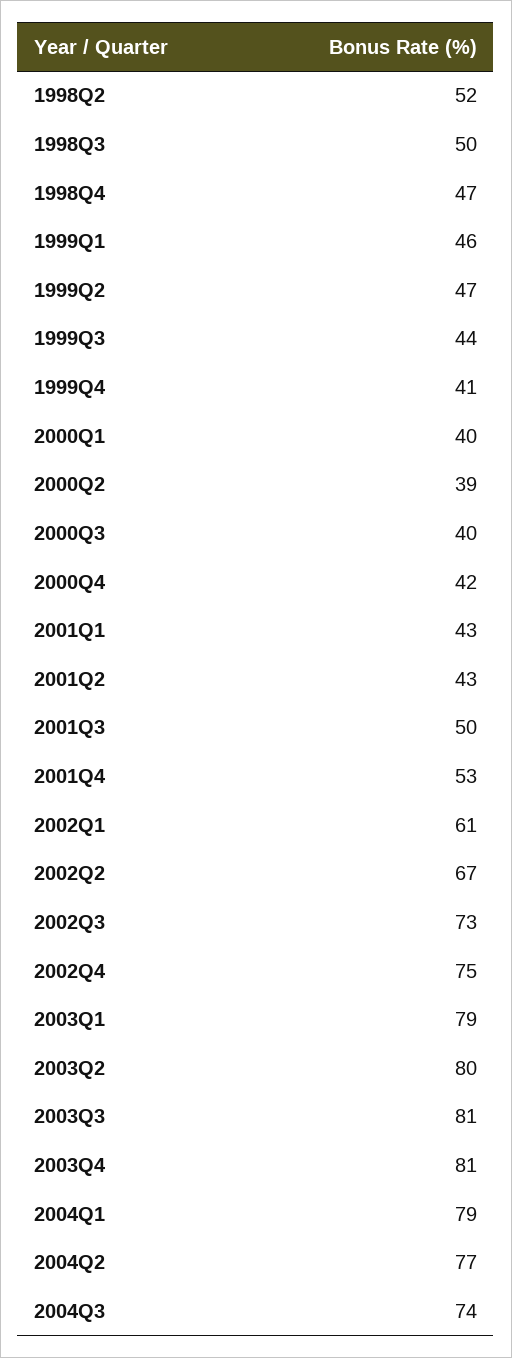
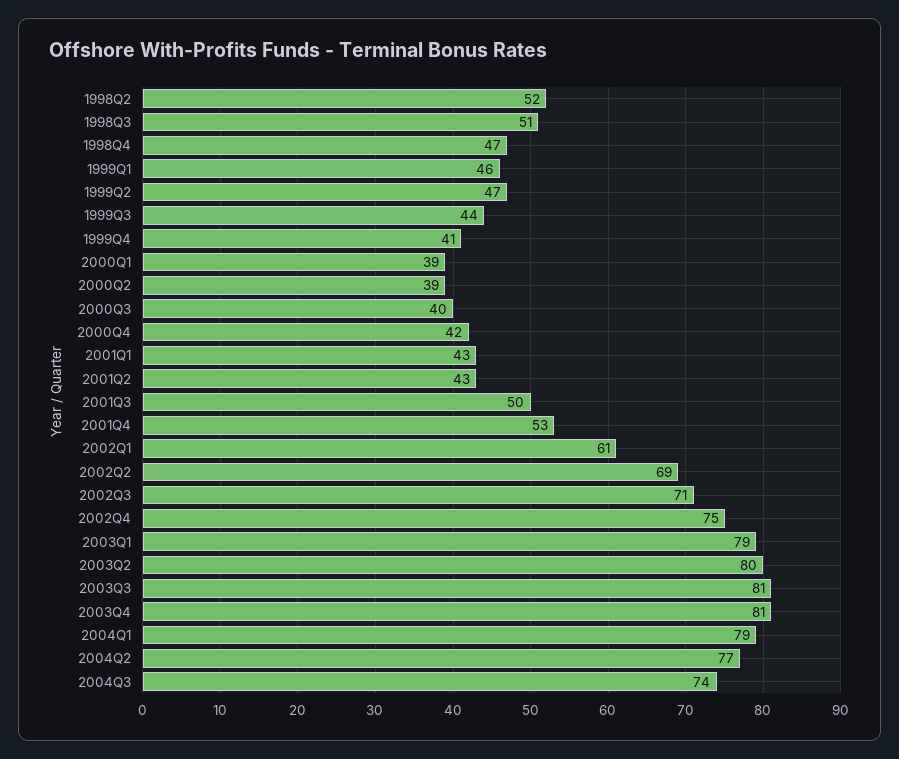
1998Q3: 50 -> 51
2000Q1: 40 -> 39
2002Q2: 67 -> 69
2002Q3: 73 -> 71

